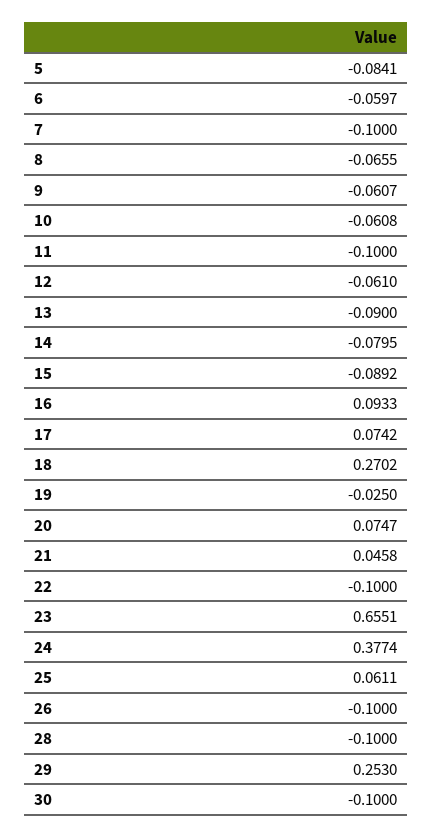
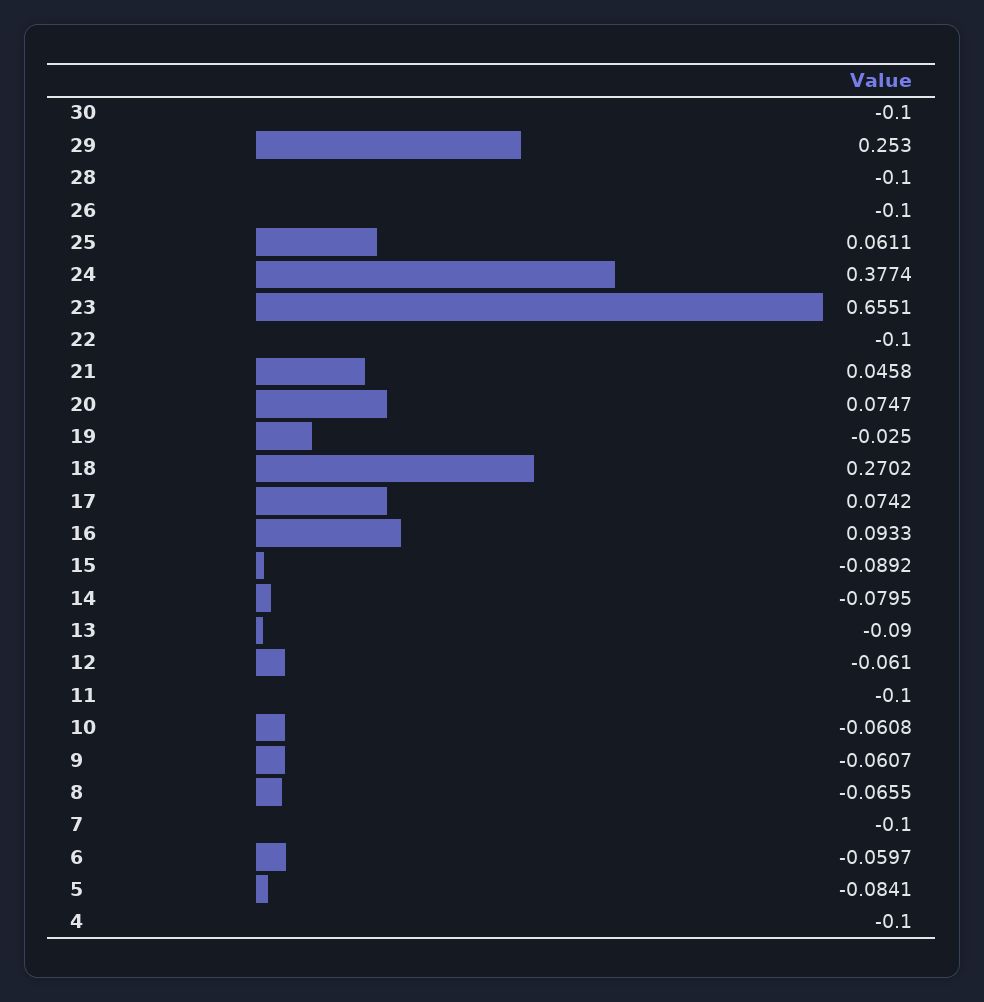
4: none -> -0.1

